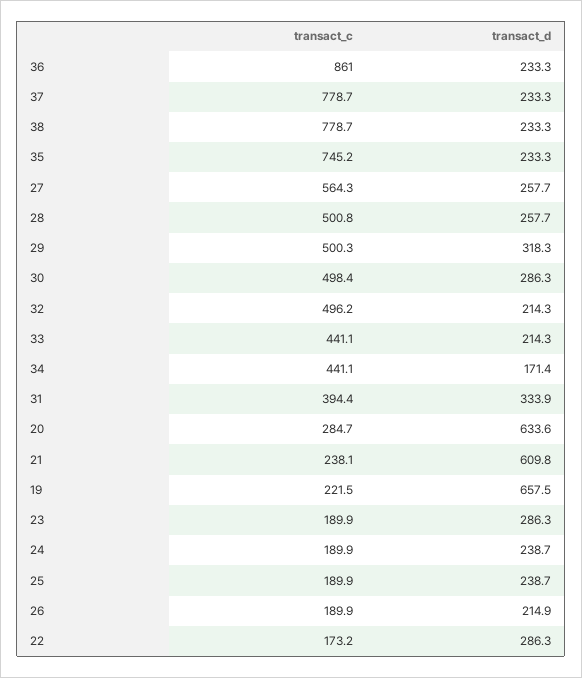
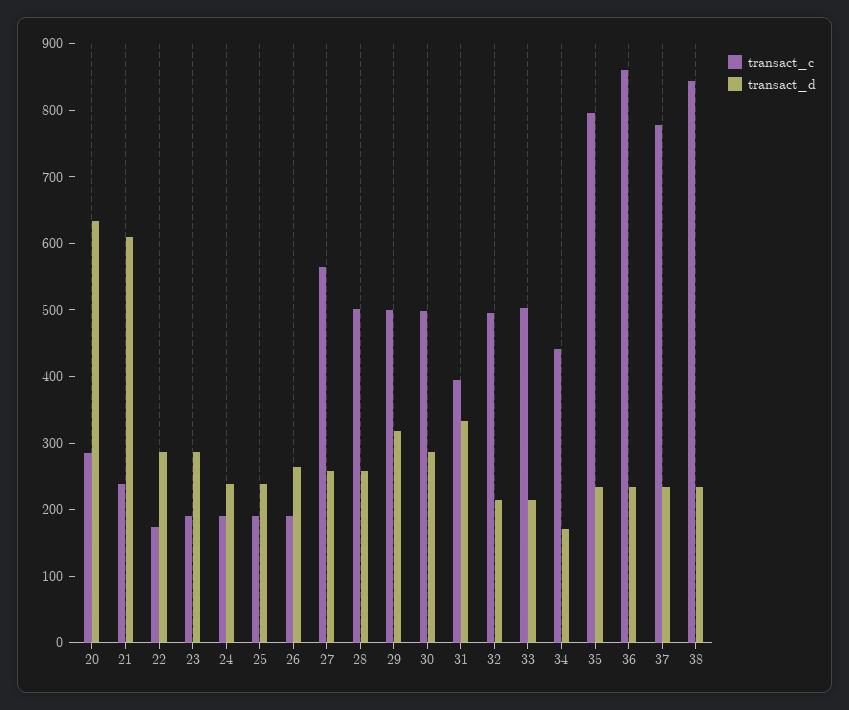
transact_c, 38: 778.7 -> 840
transact_c, 35: 745.2 -> 800
transact_c, 33: 441.1 -> 500
transact_c, 19: 221.5 -> none
transact_d, 19: 657.5 -> none
transact_d, 26: 214.9 -> 260

